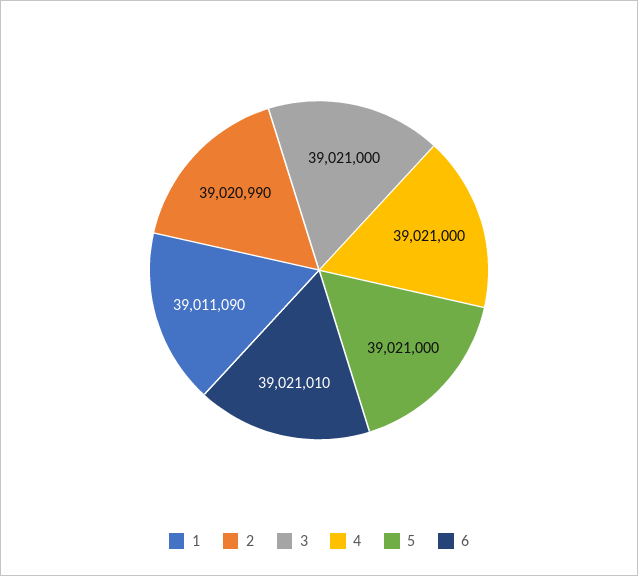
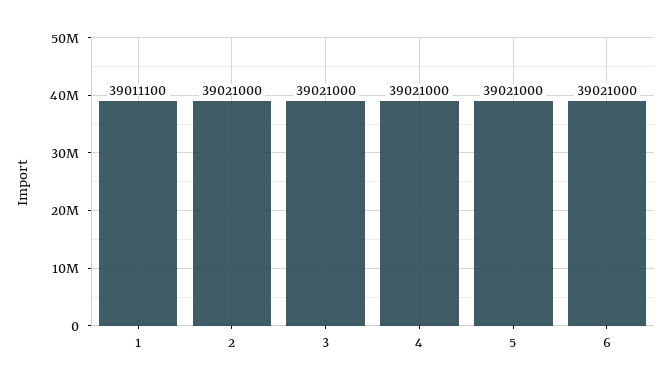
1: 39011090 -> 39011100
2: 39020990 -> 39021000
6: 39021010 -> 39021000

